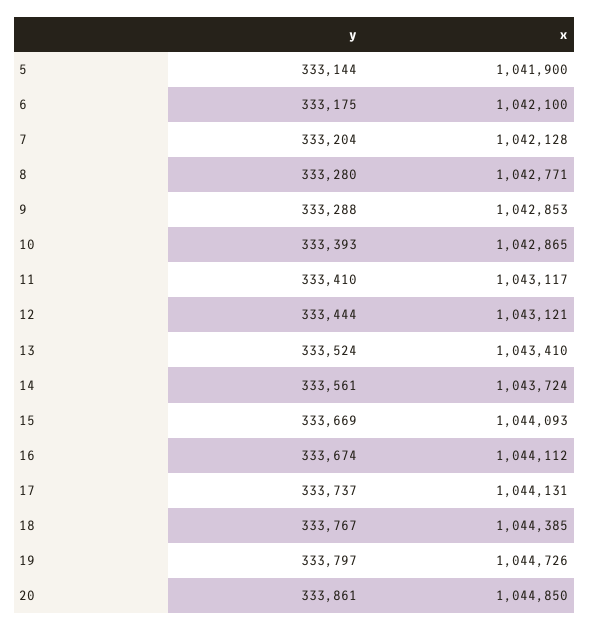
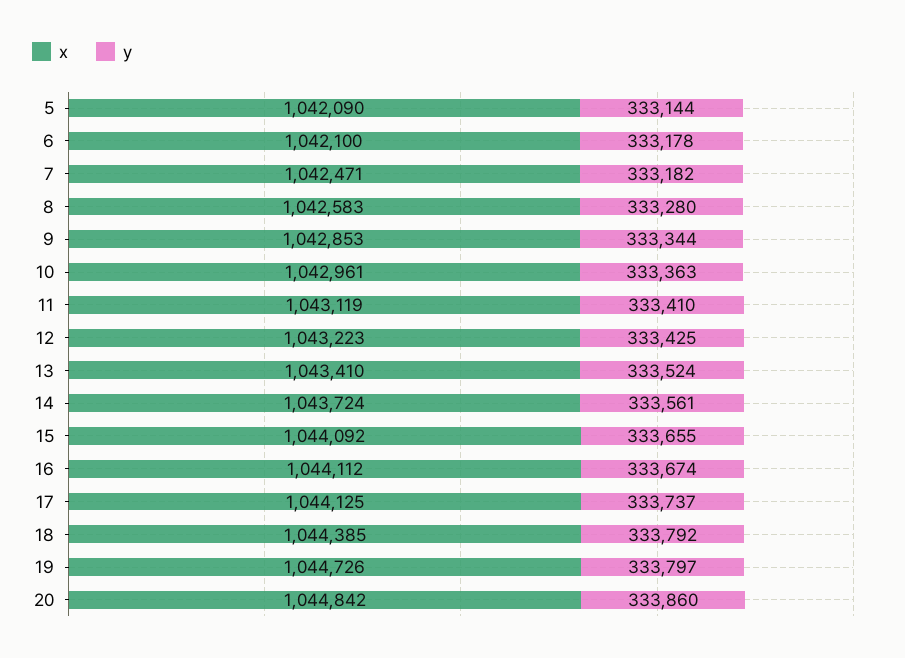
x, 5: 1041900 -> 1042090
y, 6: 333175 -> 333178
y, 7: 333204 -> 333182
x, 7: 1042128 -> 1042471
x, 8: 1042771 -> 1042583
y, 9: 333288 -> 333344
y, 10: 333393 -> 333363
x, 10: 1042865 -> 1042961
x, 11: 1043117 -> 1043119
y, 12: 333444 -> 333425
x, 12: 1043121 -> 1043223
y, 15: 333669 -> 333655
x, 15: 1044093 -> 1044092
x, 17: 1044131 -> 1044125
y, 18: 333767 -> 333792
y, 20: 333861 -> 333860
x, 20: 1044850 -> 1044842

